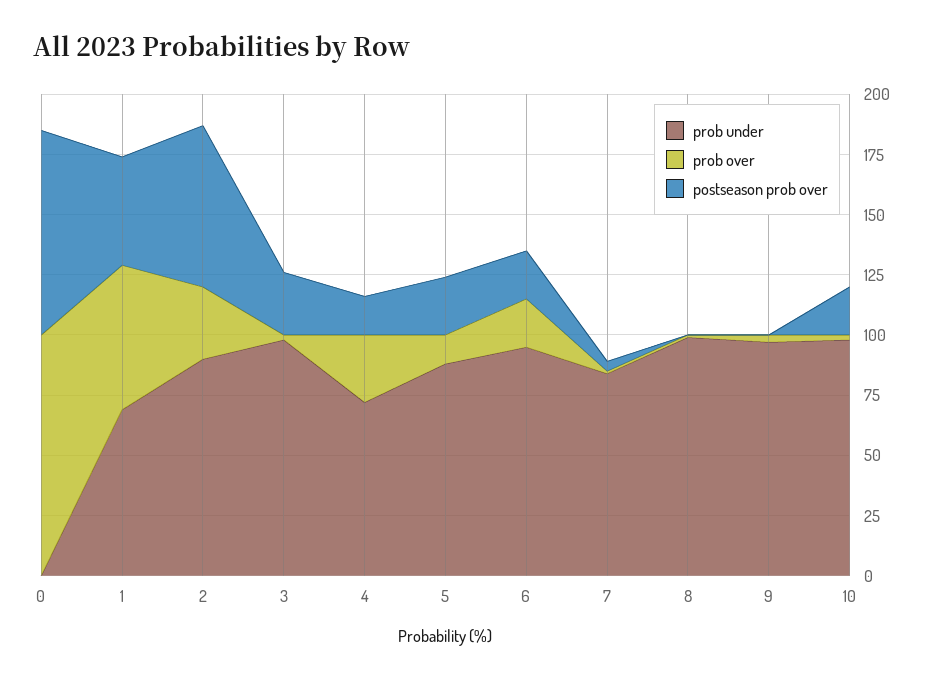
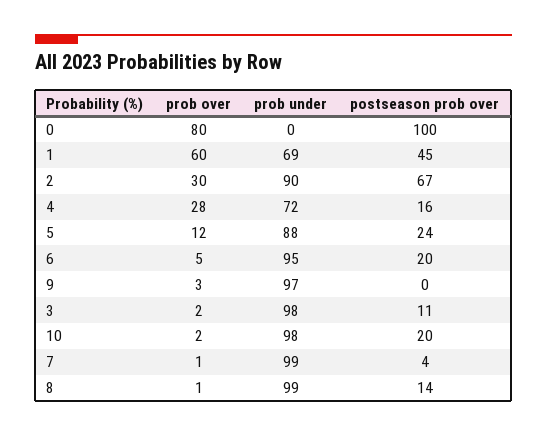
prob over, 0: 100 -> 80
postseason prob over, 0: 85 -> 100
postseason prob over, 3: 25 -> 11
prob over, 6: 20 -> 5
prob under, 7: 85 -> 99
postseason prob over, 8: 0 -> 14

